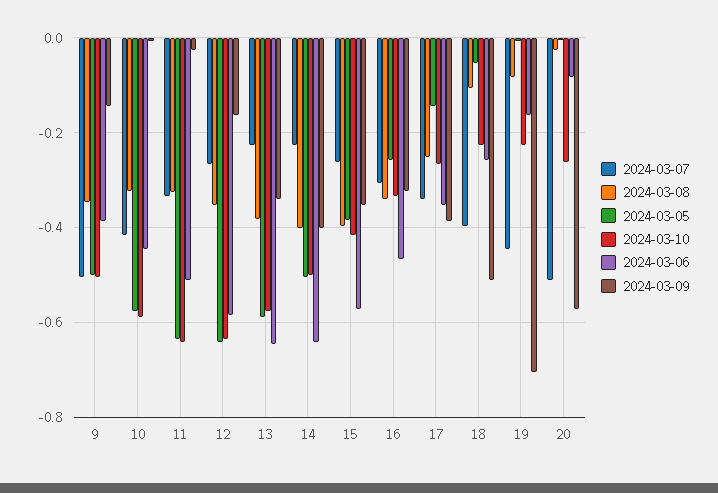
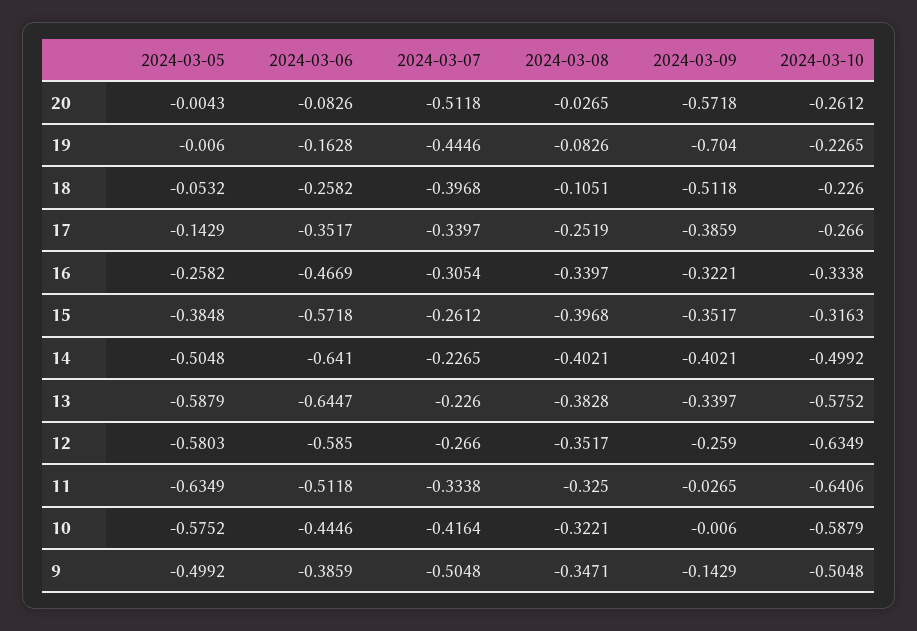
2024-03-05, 12: -0.64 -> -0.5803
2024-03-09, 12: -0.16 -> -0.259
2024-03-10, 15: -0.42 -> -0.3163

